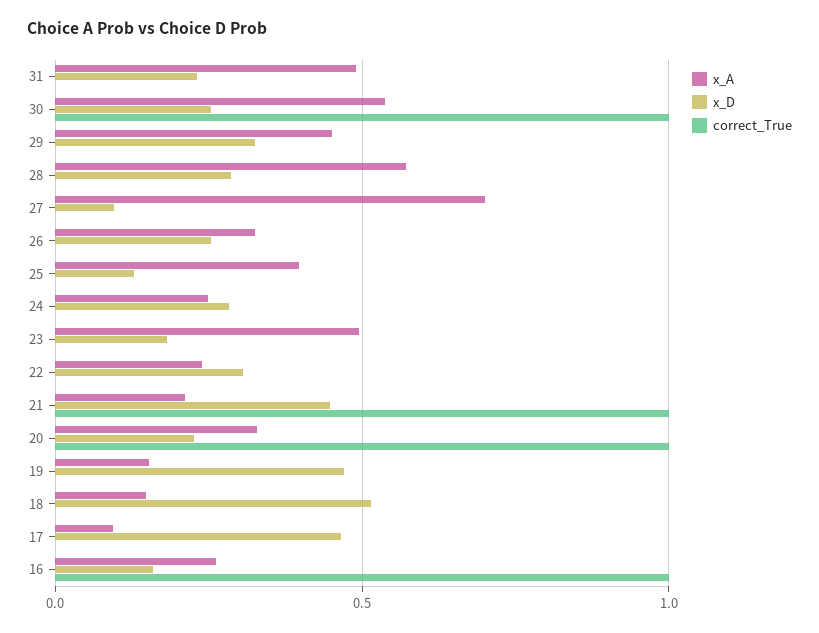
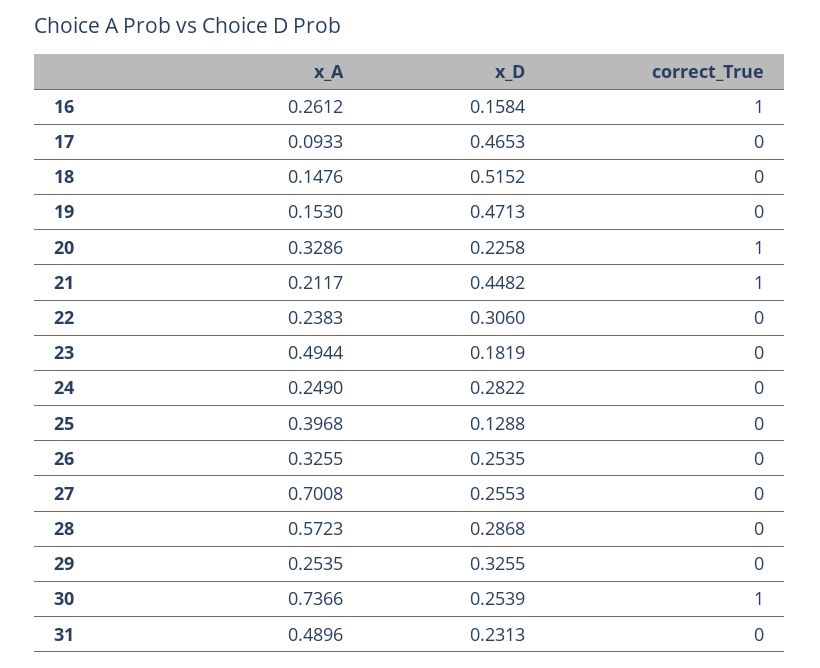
x_A, 30: 0.55 -> 0.7366
x_A, 29: 0.45 -> 0.2535
x_D, 27: 0.1 -> 0.2553

